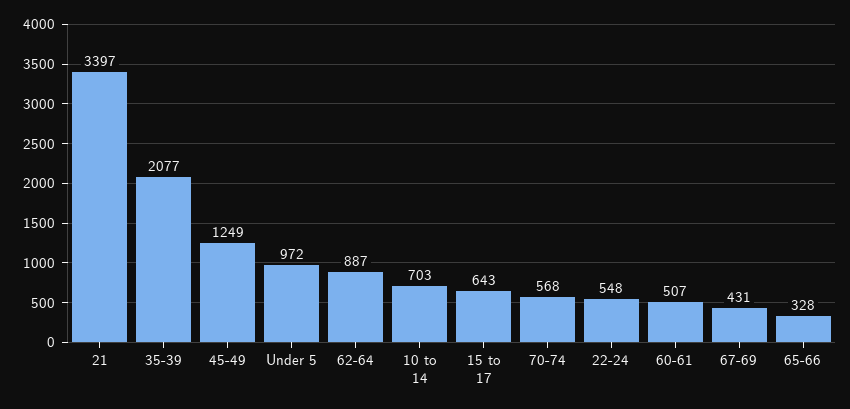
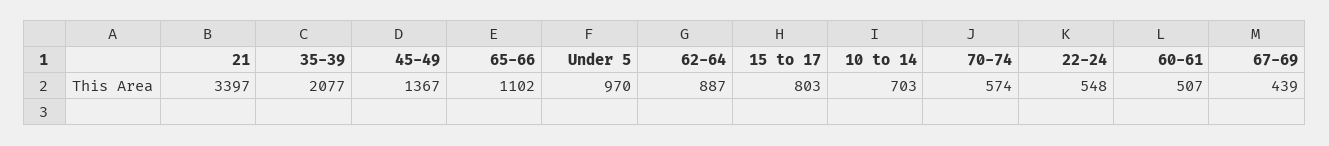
45-49: 1249 -> 1367
Under 5: 972 -> 970
15 to 17: 643 -> 803
70-74: 568 -> 574
67-69: 431 -> 439
65-66: 328 -> 1102

